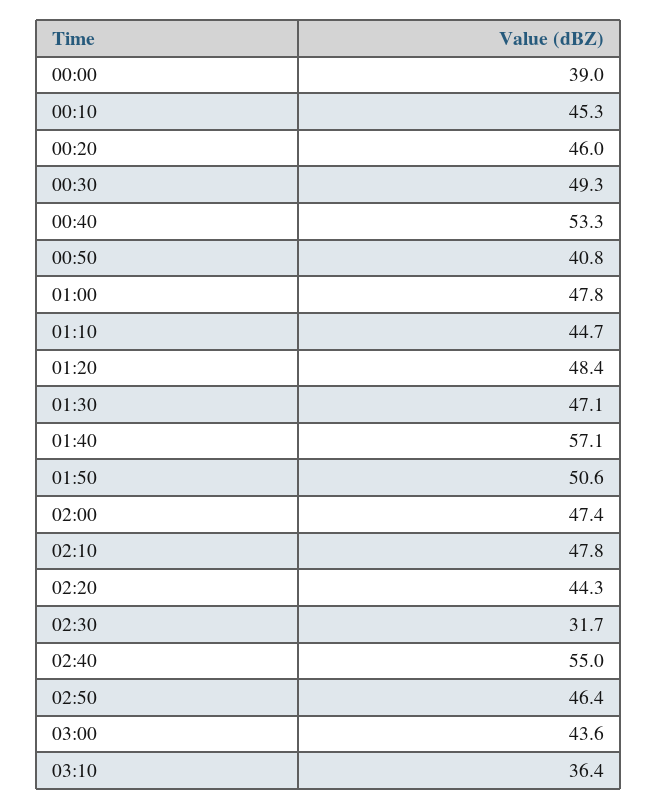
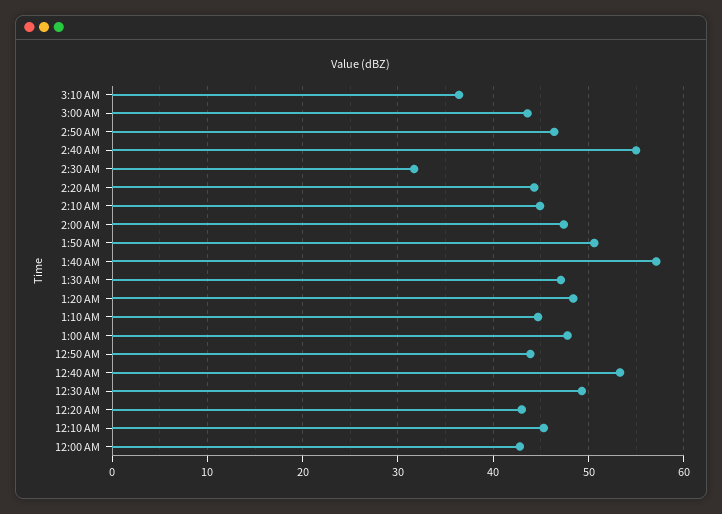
00:00: 39 -> 43
00:20: 46 -> 43
00:50: 40.8 -> 44
02:10: 47.8 -> 45

